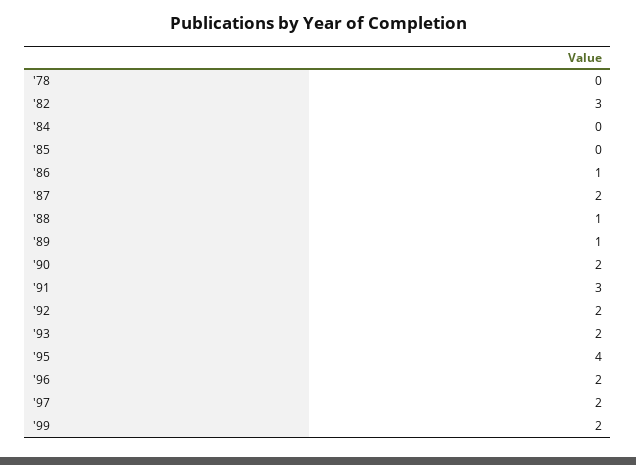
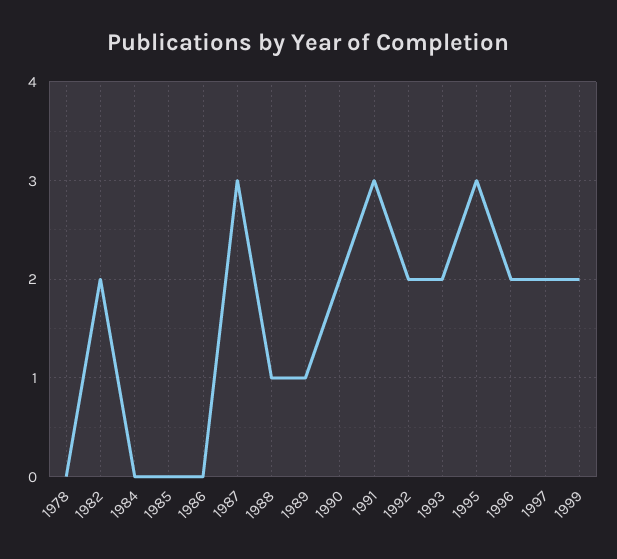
'82: 3 -> 2
'86: 1 -> 0
'87: 2 -> 3
'95: 4 -> 3

